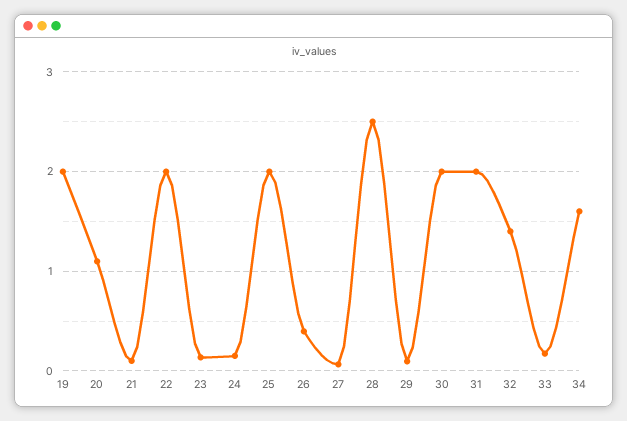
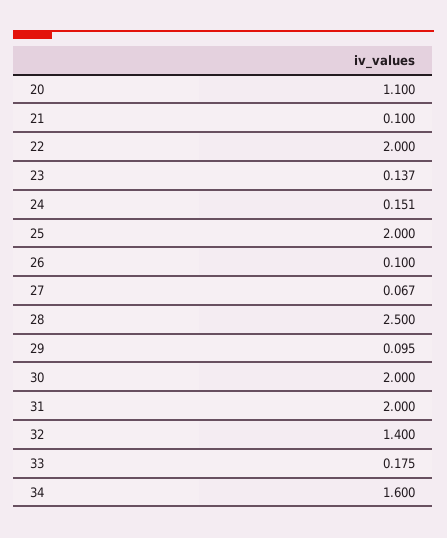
19: 2 -> none
26: 0.4 -> 0.1

